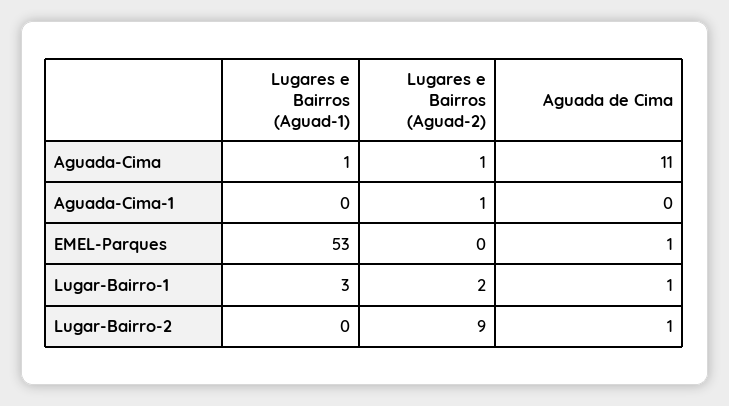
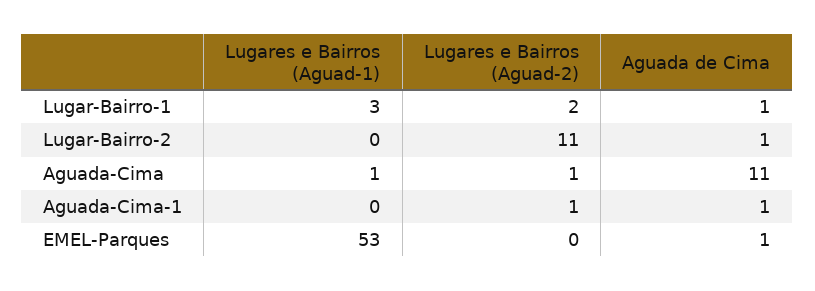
Aguada de Cima, Aguada-Cima-1: 0 -> 1
Lugares e Bairros (Aguad-2), Lugar-Bairro-2: 9 -> 11

